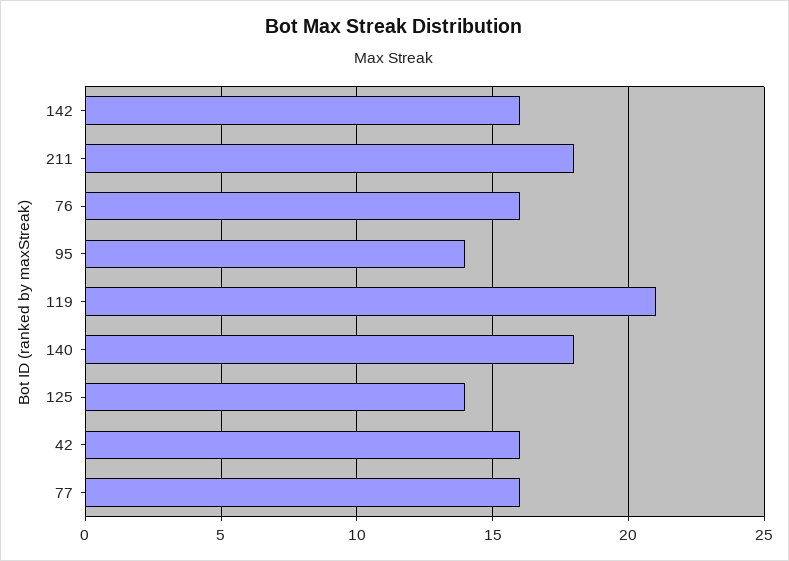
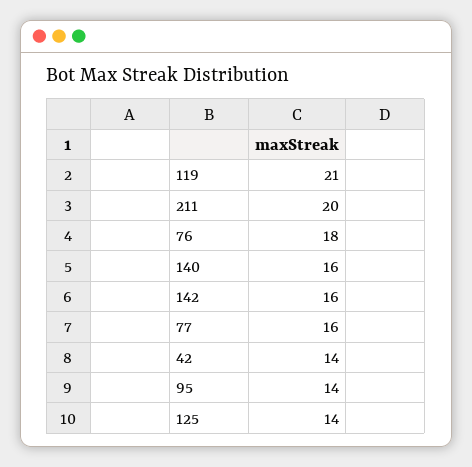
211: 18 -> 20
76: 16 -> 18
140: 18 -> 16
42: 16 -> 14

